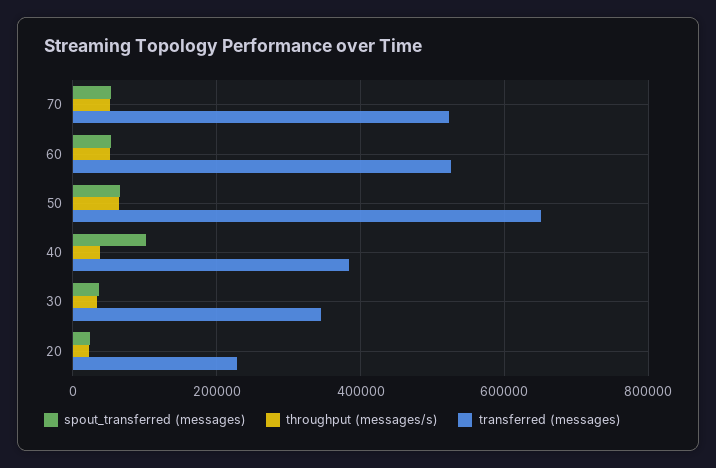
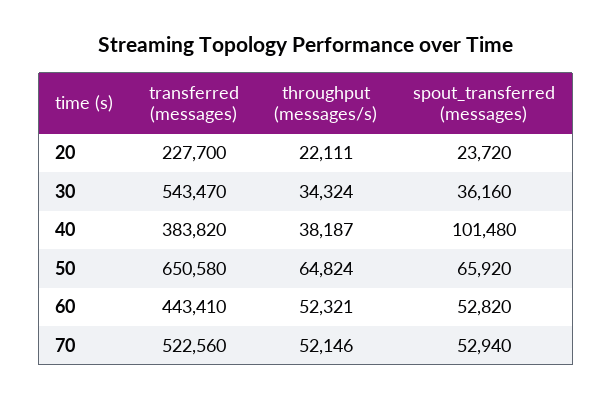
transferred (messages), 60: 520000 -> 443410
transferred (messages), 30: 340000 -> 543470

